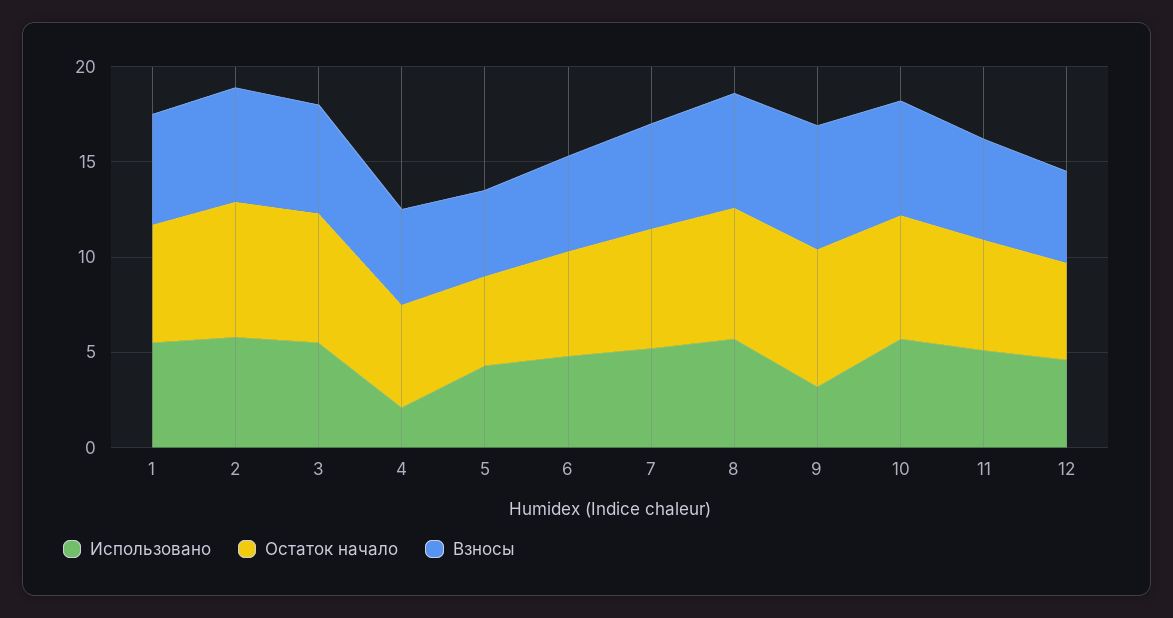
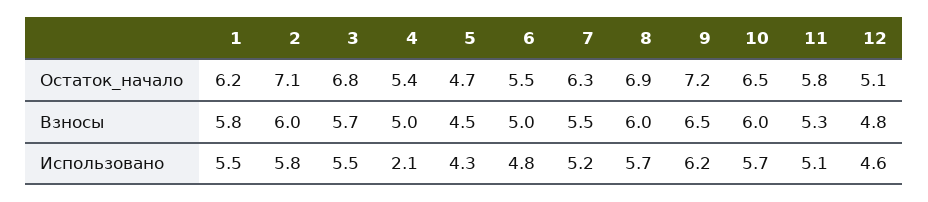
Использовано, 9: 3 -> 6.2

